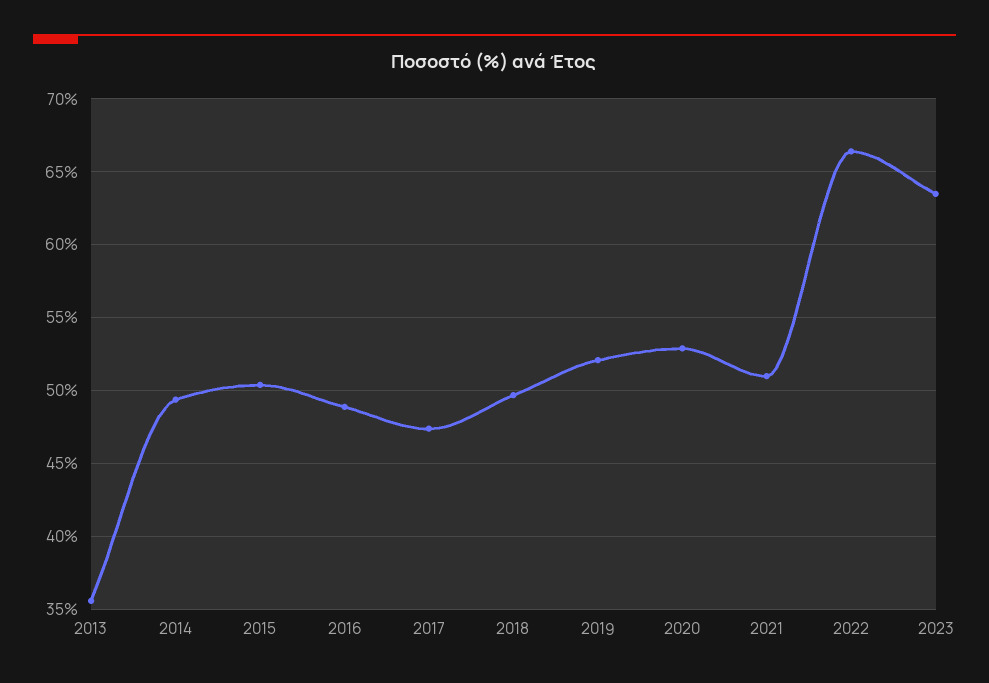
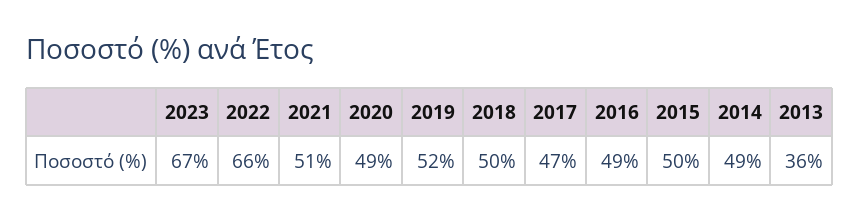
2020: 53 -> 49
2023: 63.5 -> 67

